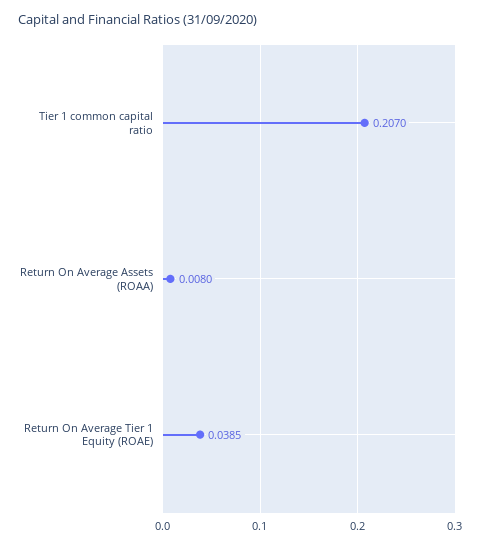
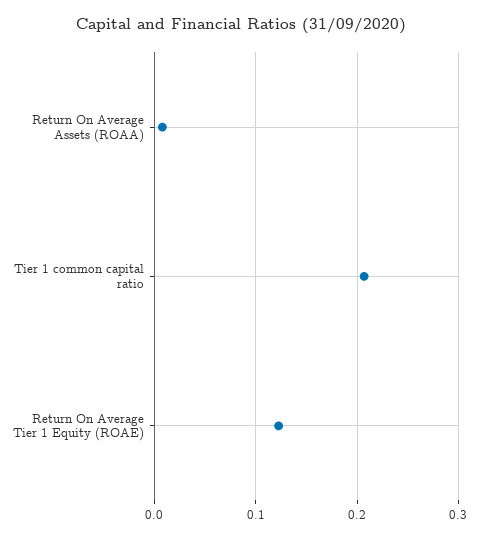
Return On Average Tier 1 Equity (ROAE): 0.0385 -> 0.12

